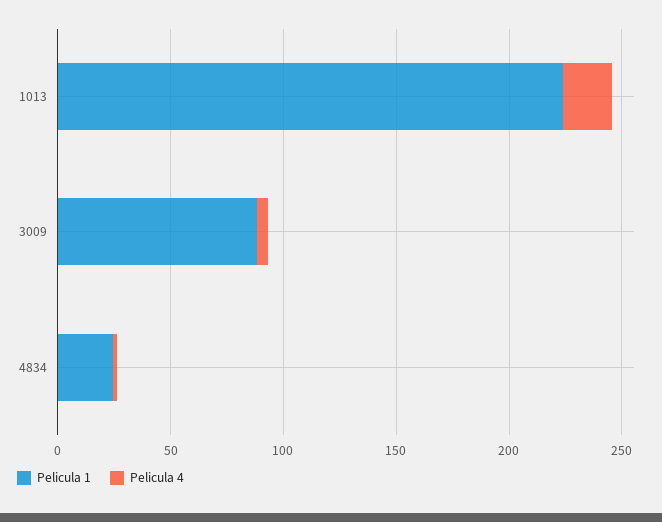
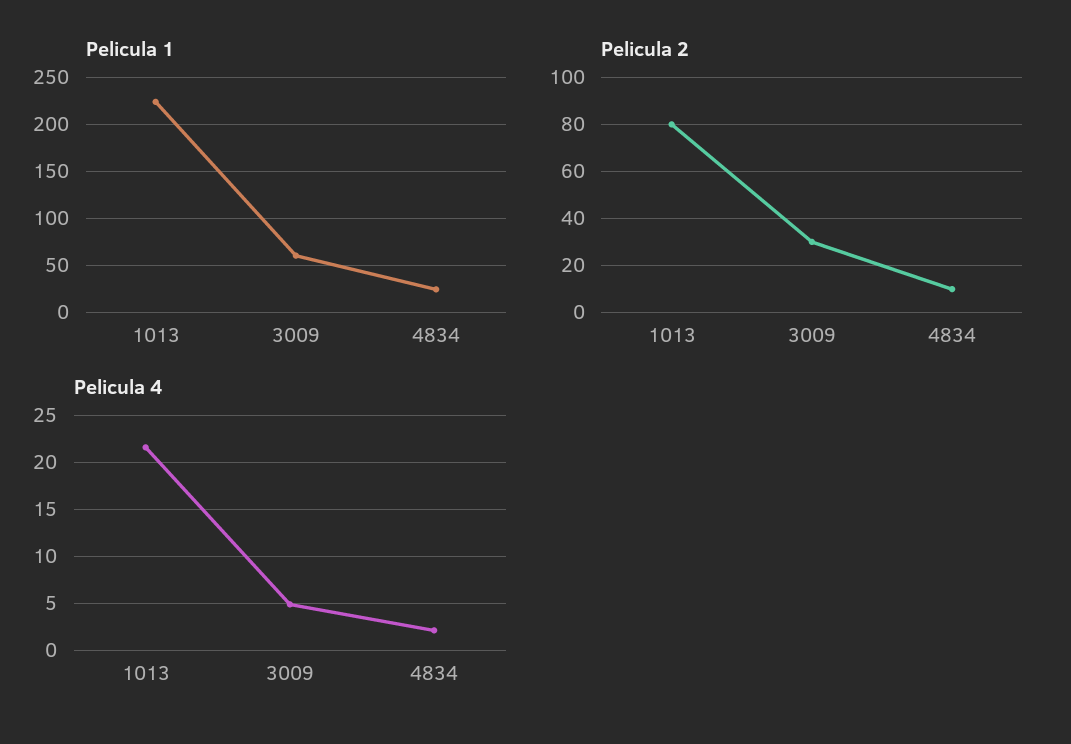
Pelicula 1, 3009: 90 -> 60
Pelicula 2, 1013: none -> 80
Pelicula 2, 3009: none -> 30
Pelicula 2, 4834: none -> 10

